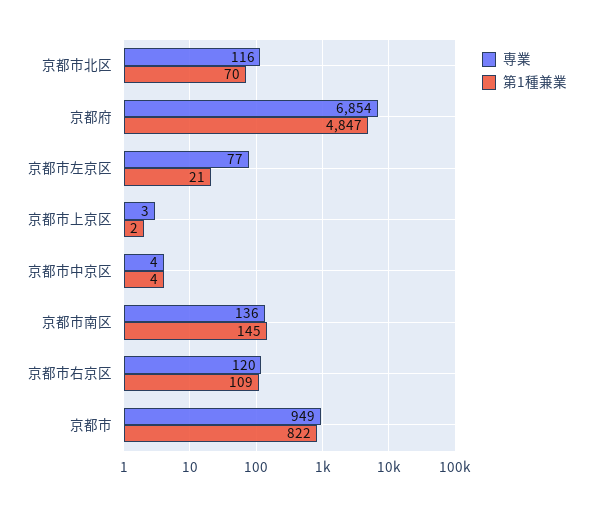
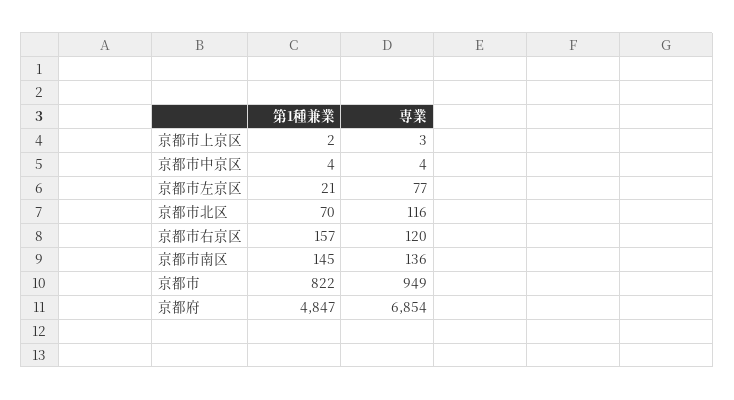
第1種兼業, 京都市右京区: 109 -> 157

